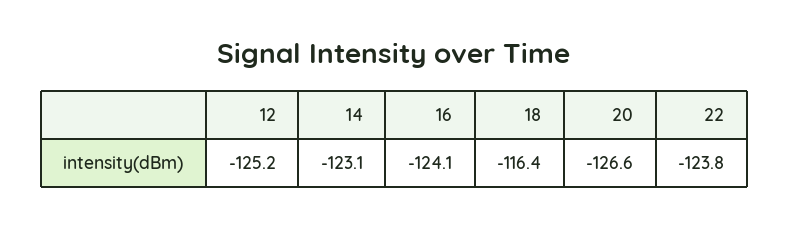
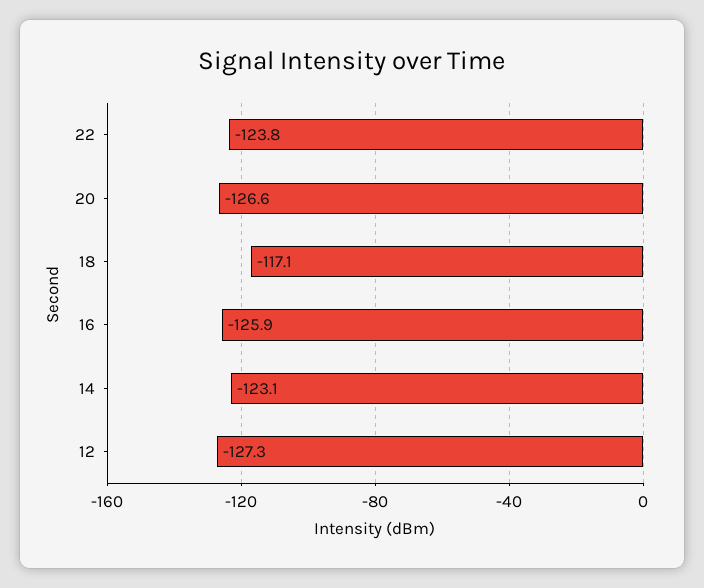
12: -125.2 -> -127.3
16: -124.1 -> -125.9
18: -116.4 -> -117.1

